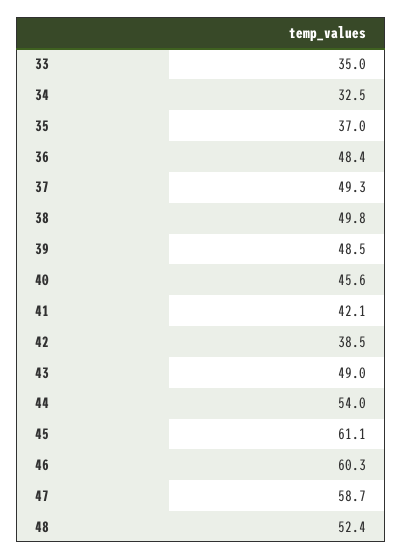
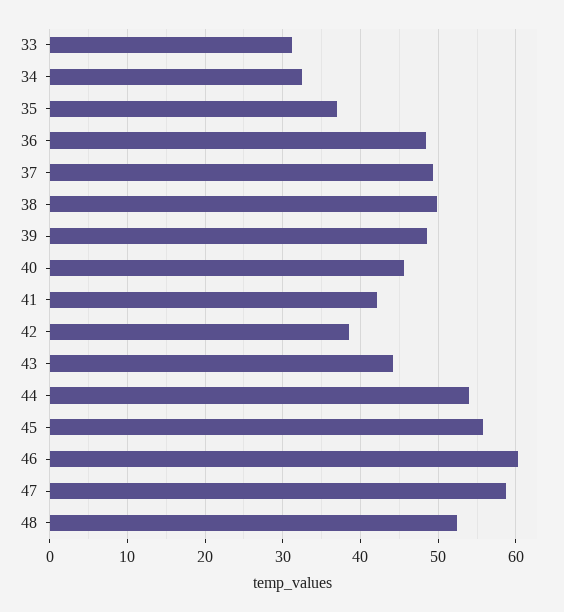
33: 35 -> 31
43: 49 -> 44
45: 61.1 -> 56

